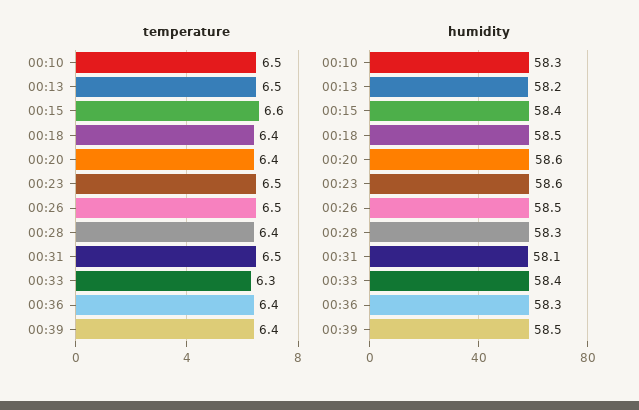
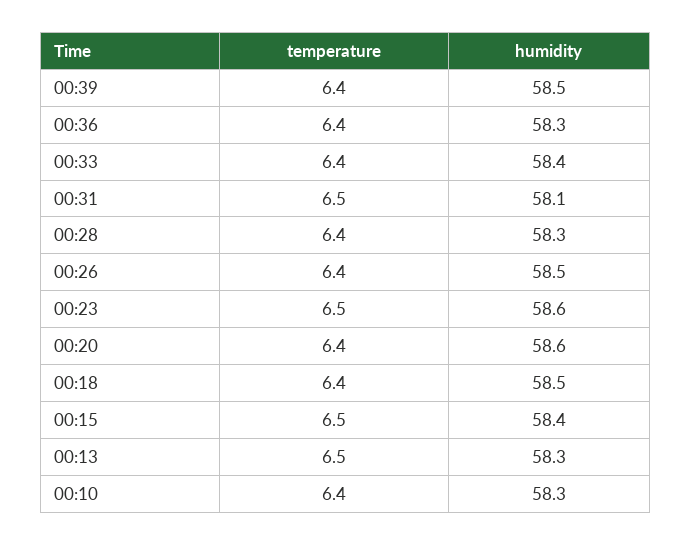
temperature, 00:10: 6.5 -> 6.4
temperature, 00:15: 6.6 -> 6.5
temperature, 00:26: 6.5 -> 6.4
temperature, 00:33: 6.3 -> 6.4
humidity, 00:13: 58.2 -> 58.3

